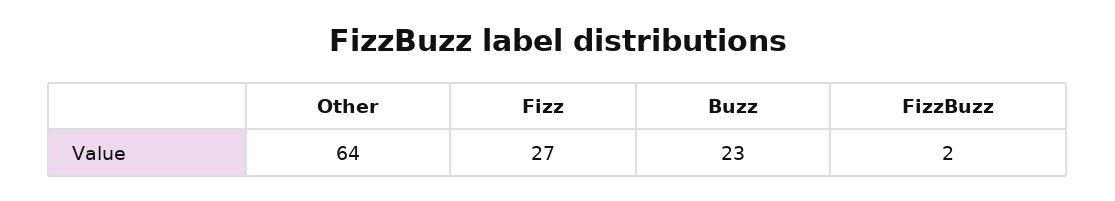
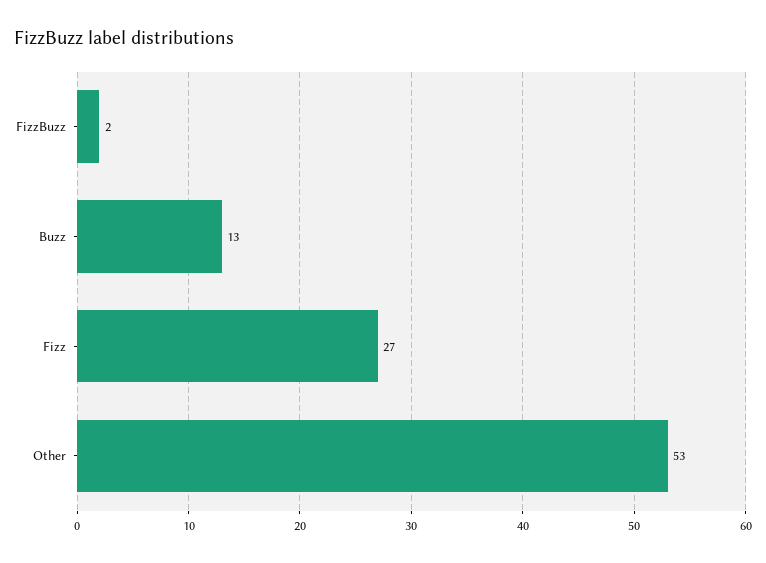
Other: 64 -> 53
Buzz: 23 -> 13

